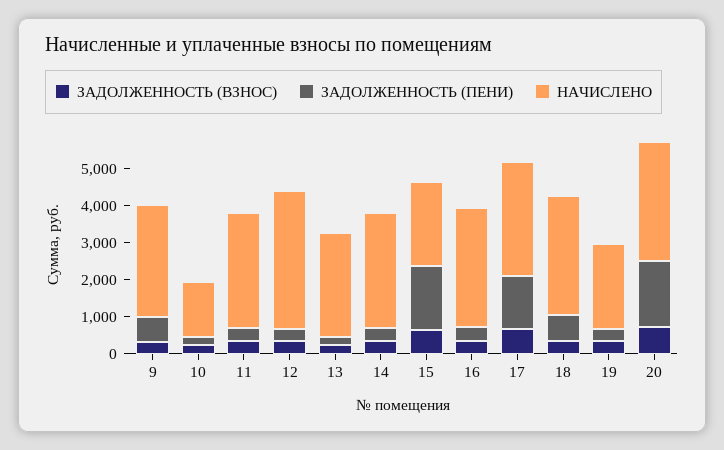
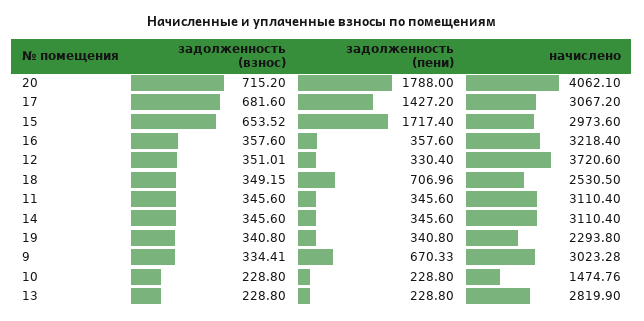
НАЧИСЛЕНО, 15: 2250 -> 2973.6
НАЧИСЛЕНО, 18: 3250 -> 2530.5
НАЧИСЛЕНО, 20: 3250 -> 4062.1

